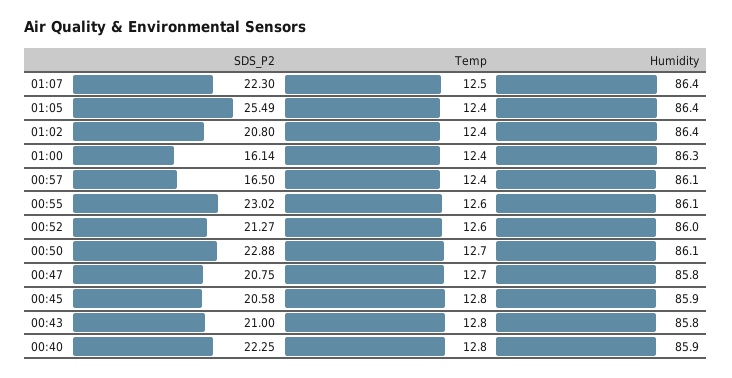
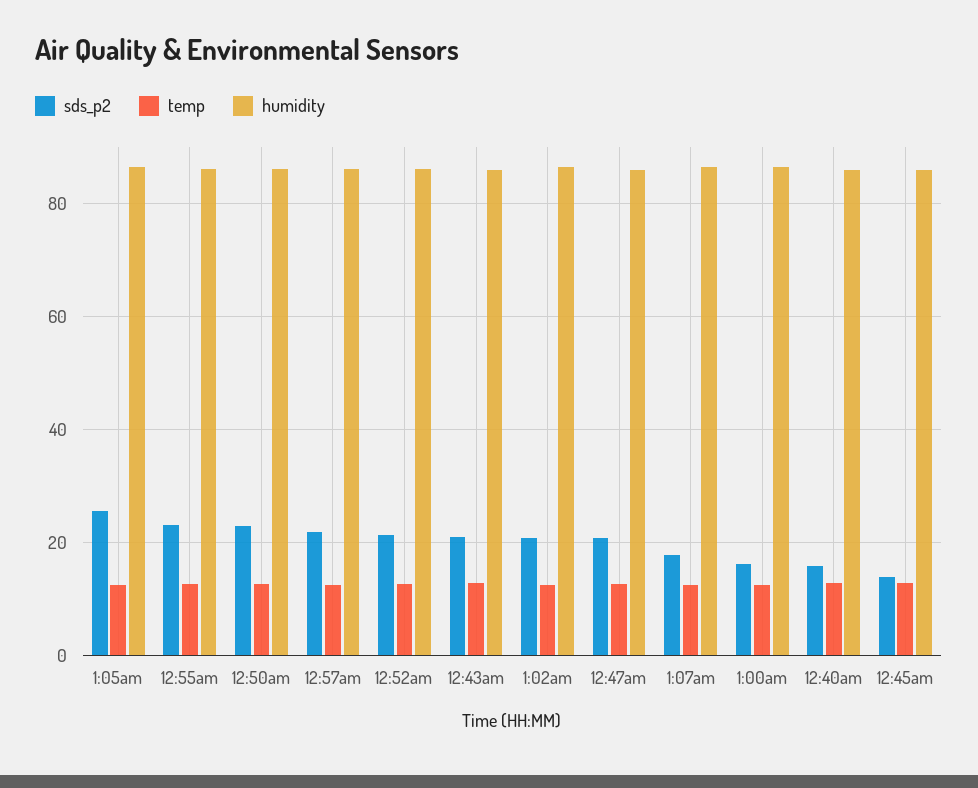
SDS_P2, 01:07: 22.3 -> 18
SDS_P2, 00:57: 16.5 -> 22
SDS_P2, 00:45: 20.58 -> 14
SDS_P2, 00:40: 22.25 -> 16

